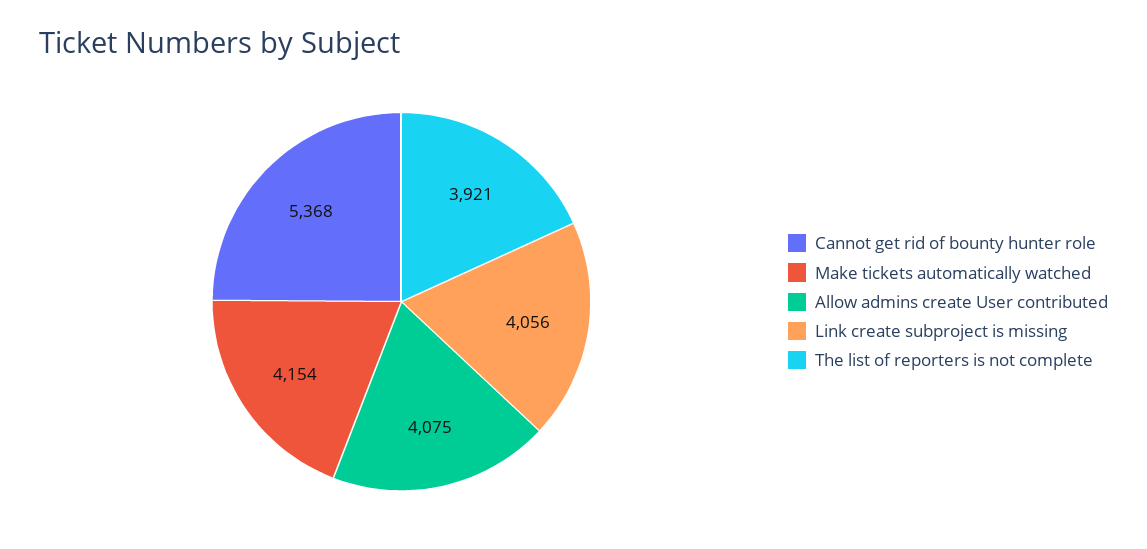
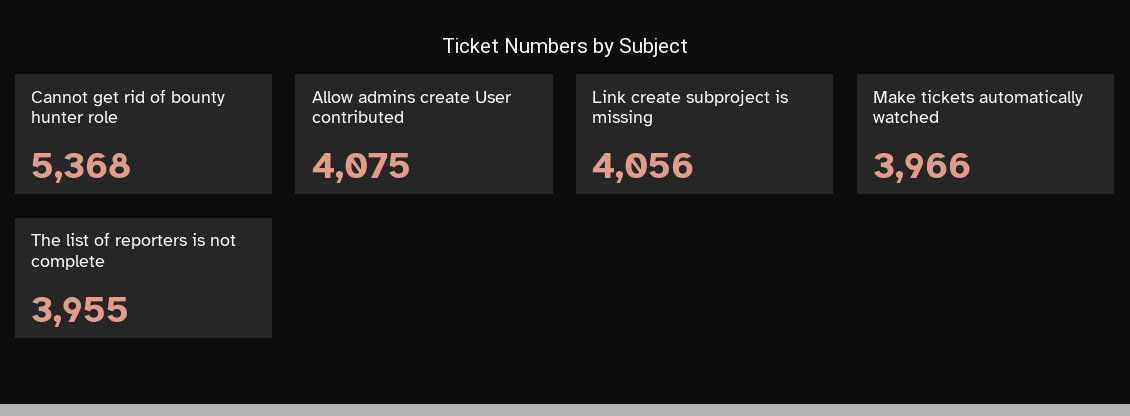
Make tickets automatically watched: 4154 -> 3966
The list of reporters is not complete: 3921 -> 3955

